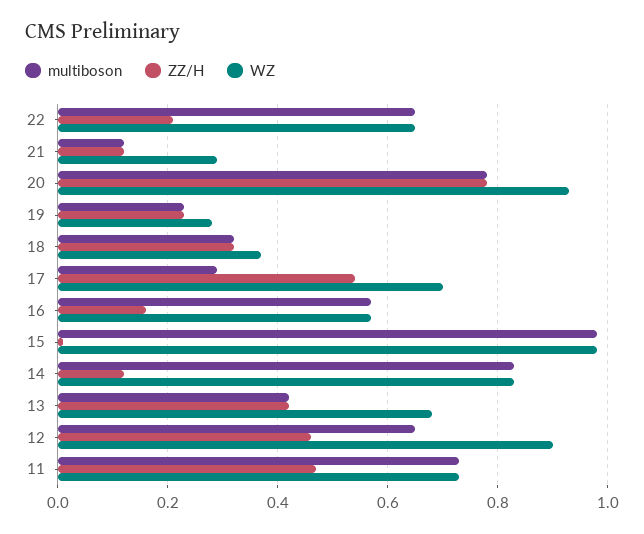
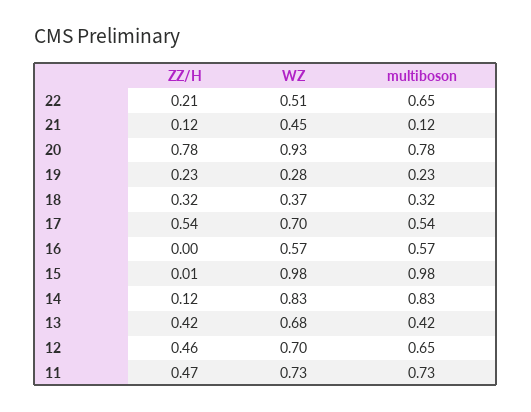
WZ, 22: 0.65 -> 0.51
WZ, 21: 0.3 -> 0.45
multiboson, 17: 0.3 -> 0.54
ZZ/H, 16: 0.15 -> 0
WZ, 12: 0.9 -> 0.7

